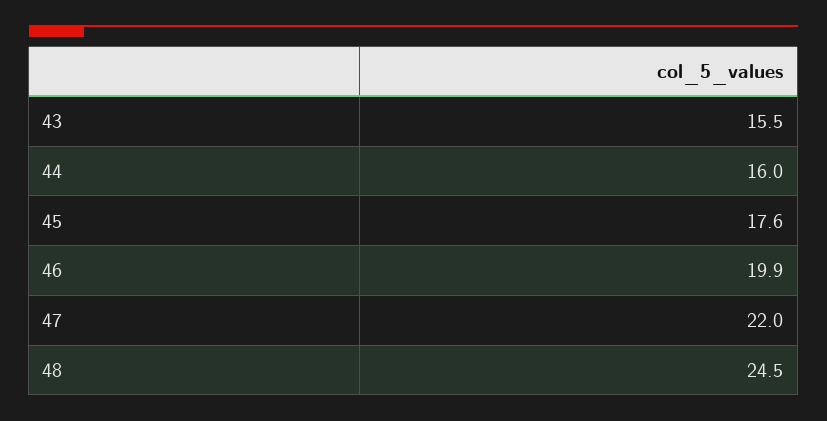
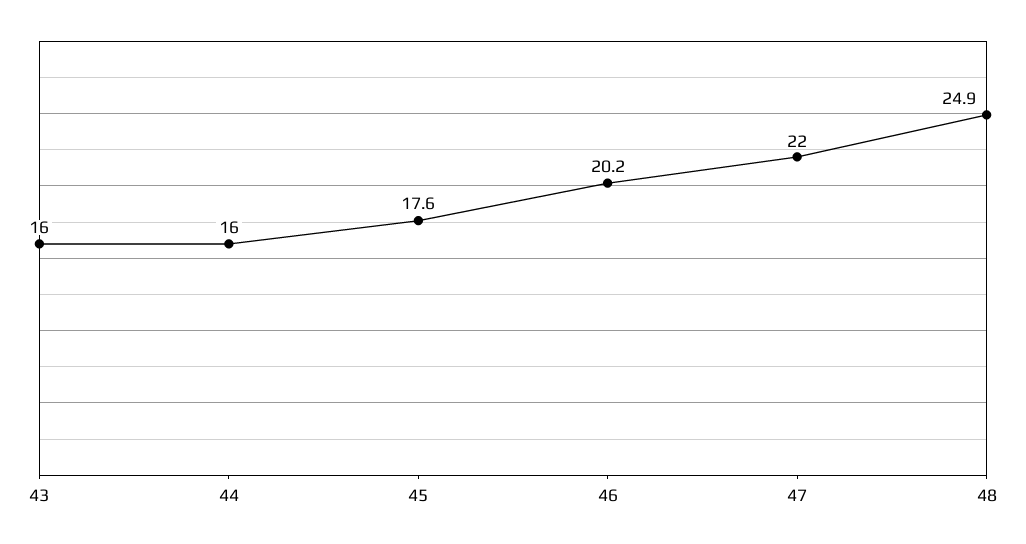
43: 15.5 -> 16
46: 19.9 -> 20.2
48: 24.5 -> 24.9

